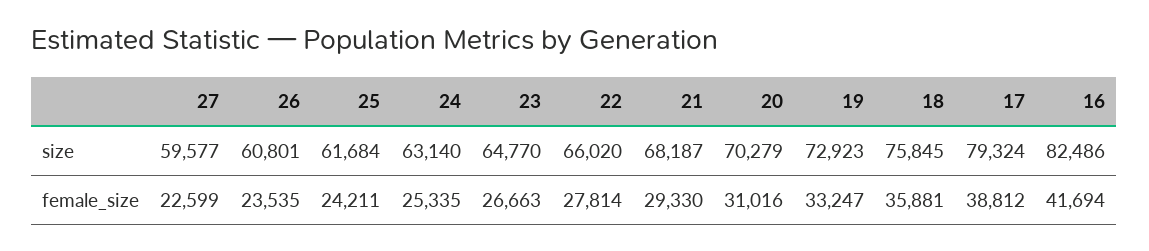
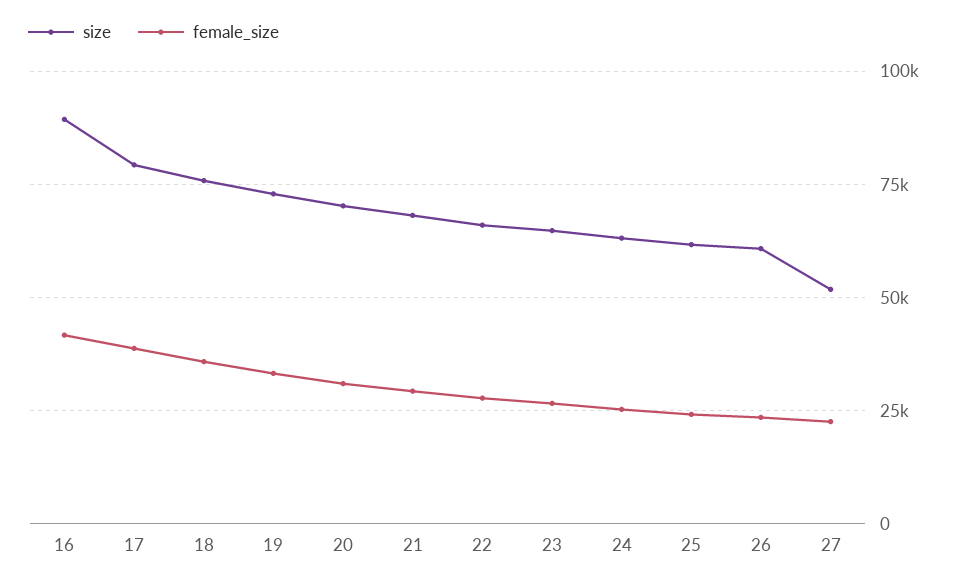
size, 27: 59577 -> 52500
size, 16: 82486 -> 90000

